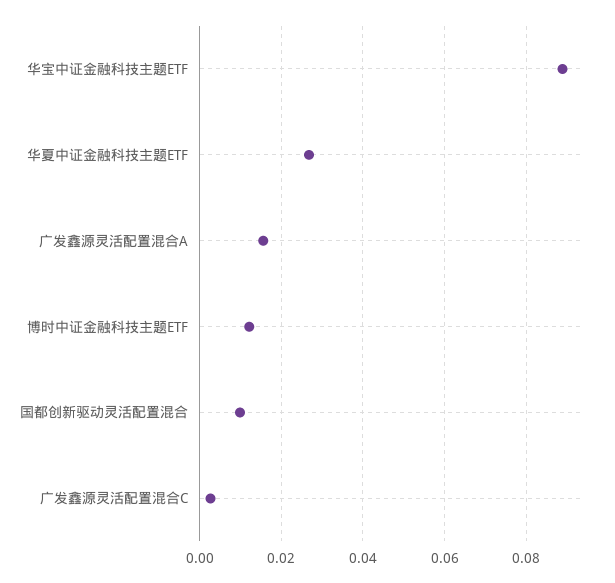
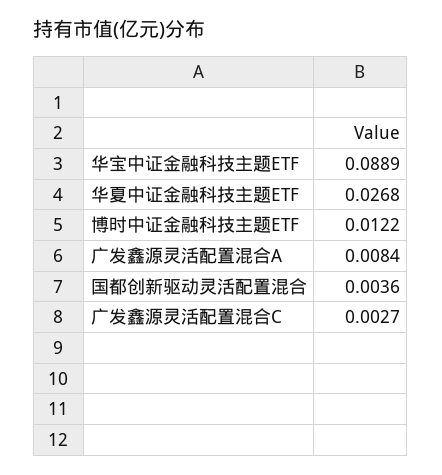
广发鑫源灵活配置混合A: 0.016 -> 0.0084
国都创新驱动灵活配置混合: 0.01 -> 0.0036

